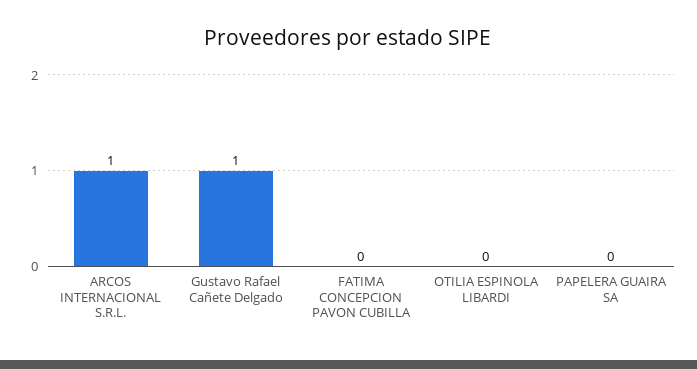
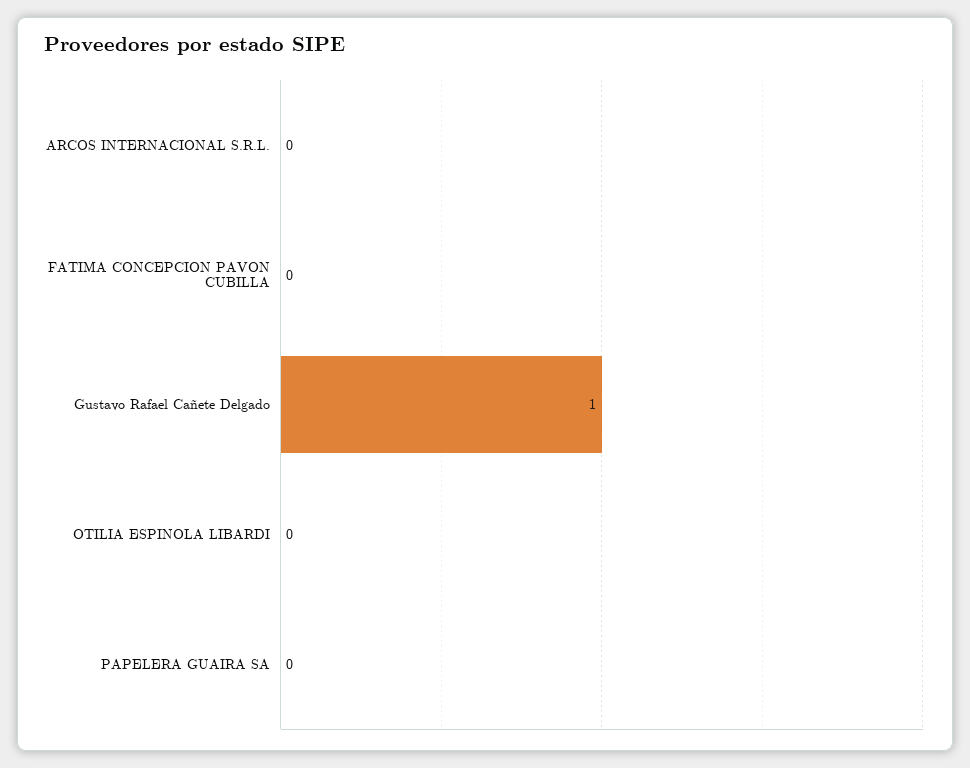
ARCOS INTERNACIONAL S.R.L.: 1 -> 0

